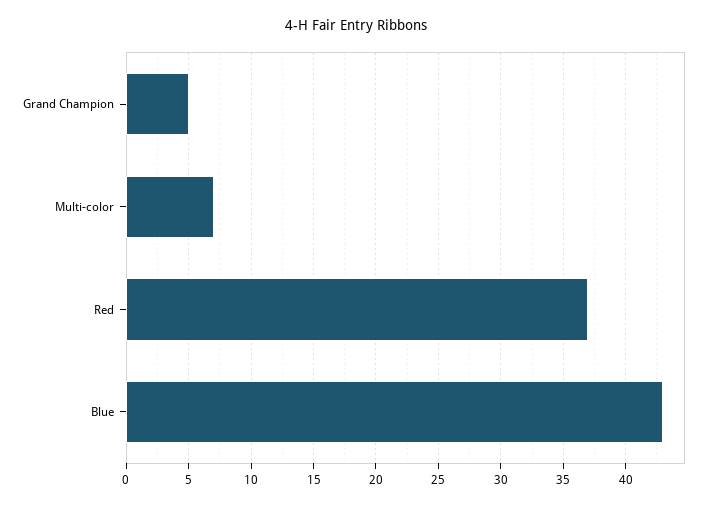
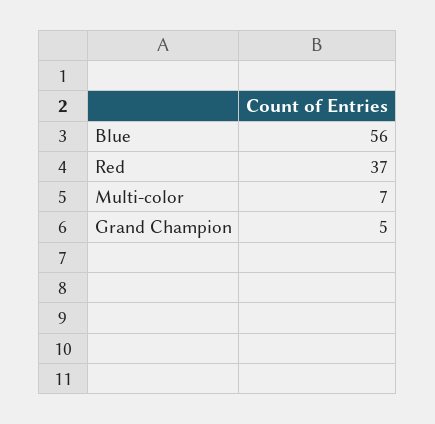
Blue: 43 -> 56

